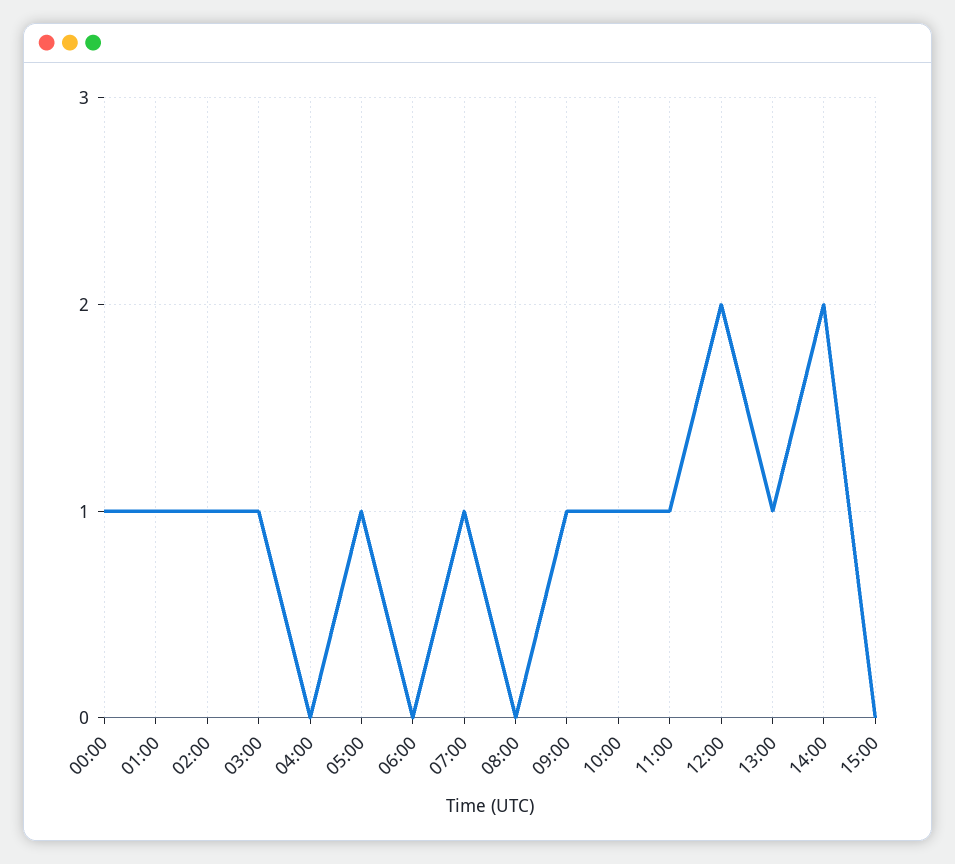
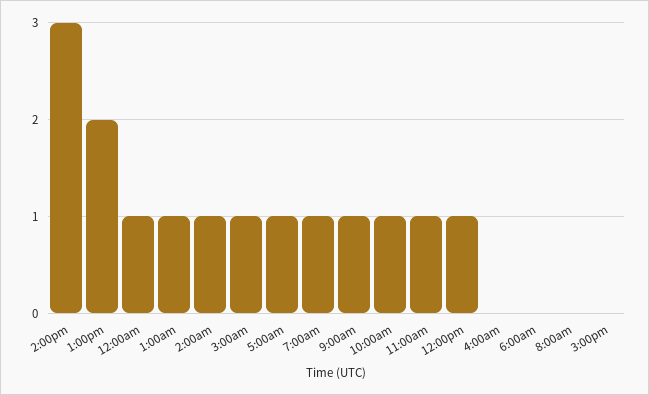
12:00: 2 -> 1
13:00: 1 -> 2
14:00: 2 -> 3

